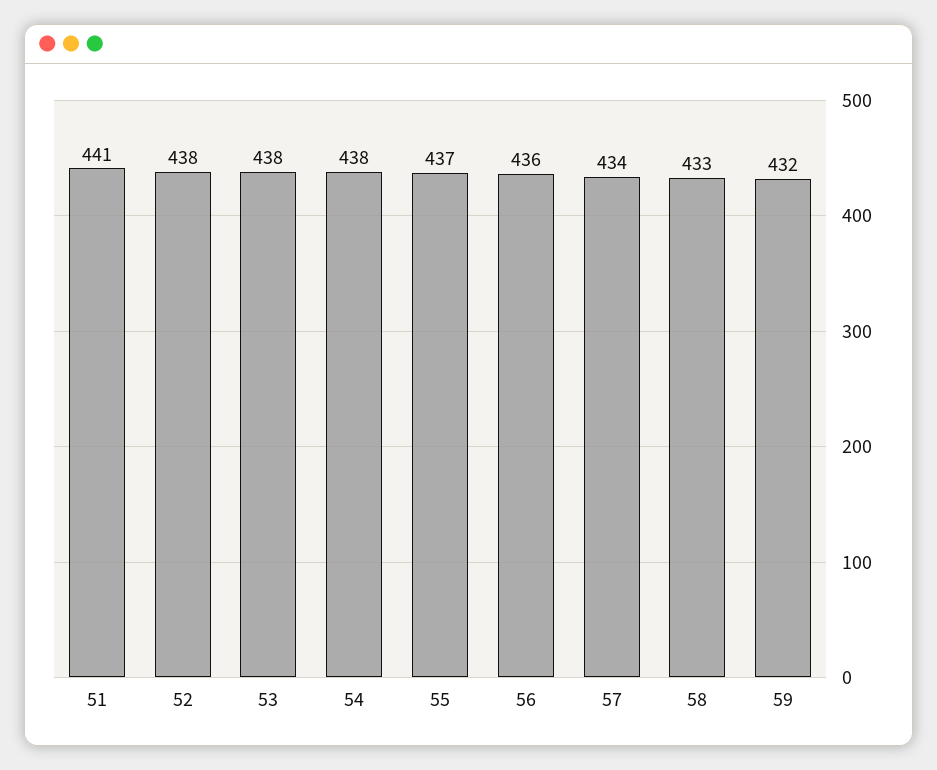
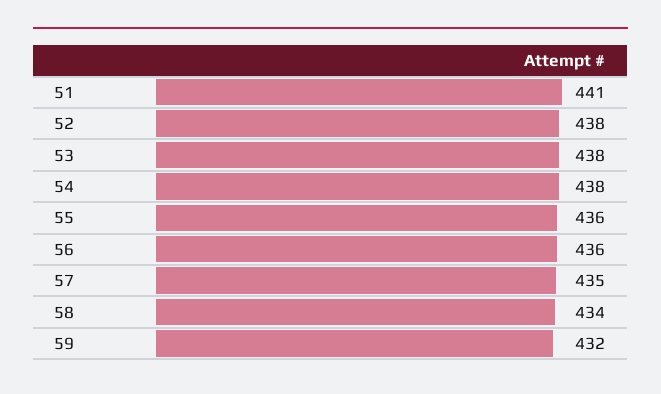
55: 437 -> 436
57: 434 -> 435
58: 433 -> 434

